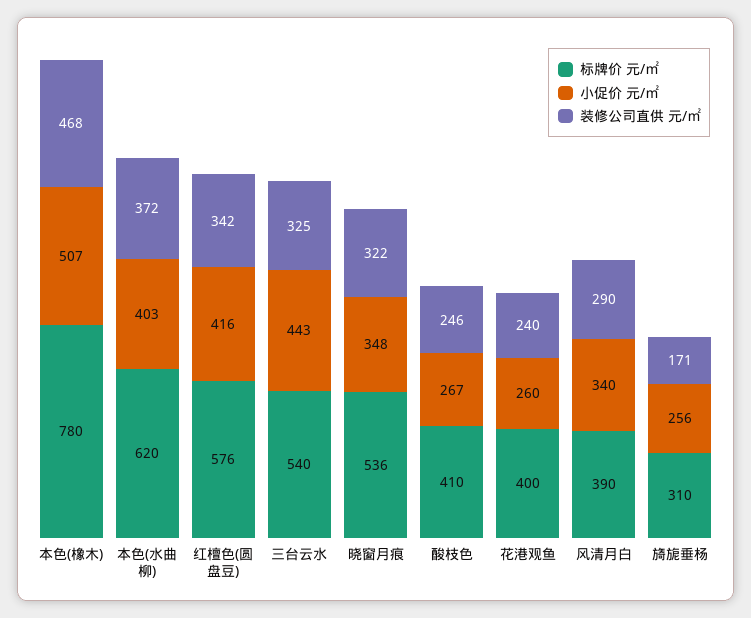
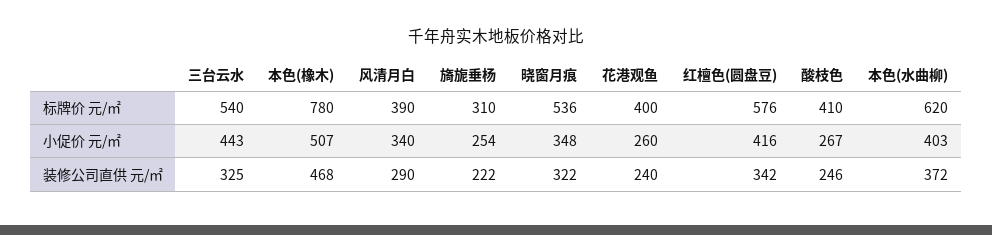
小促价 元/㎡, 旖旎垂杨: 256 -> 254
装修公司直供 元/㎡, 旖旎垂杨: 171 -> 222

